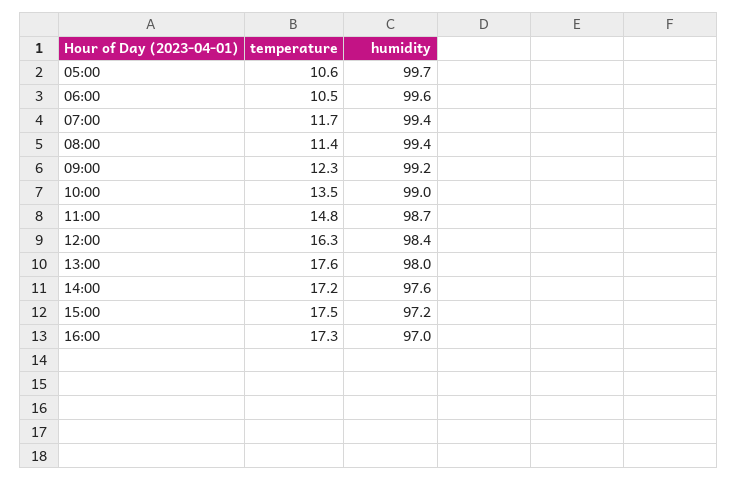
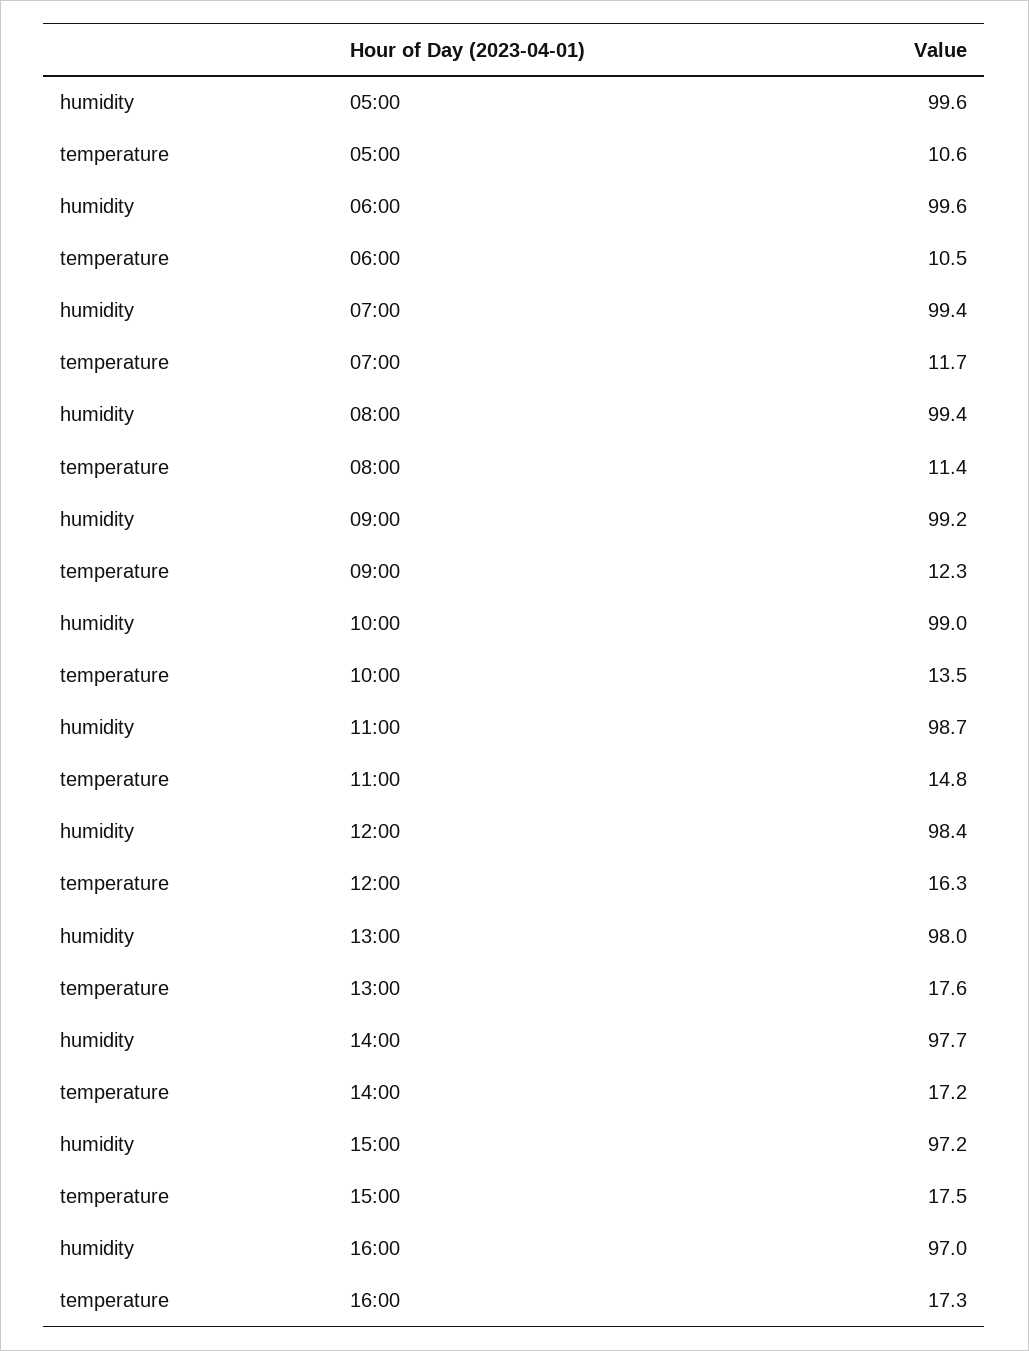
humidity, 05:00: 99.7 -> 99.6
humidity, 14:00: 97.6 -> 97.7

